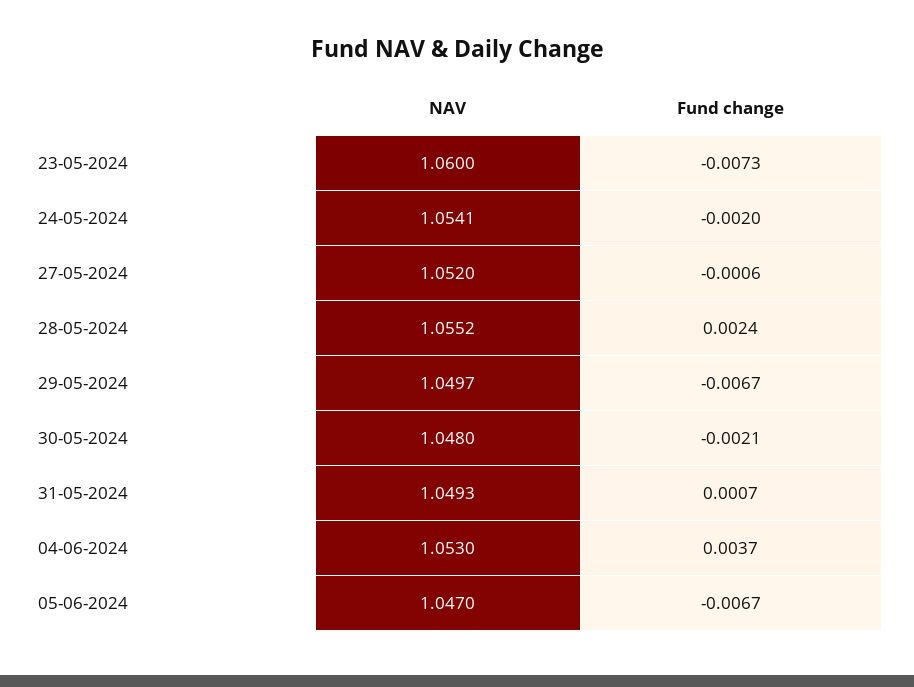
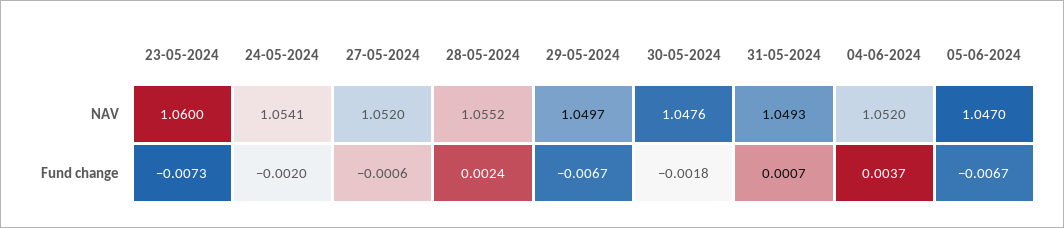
NAV, 30-05-2024: 1.048 -> 1.0476
Fund change, 30-05-2024: -0.0021 -> -0.0018
NAV, 04-06-2024: 1.053 -> 1.052

